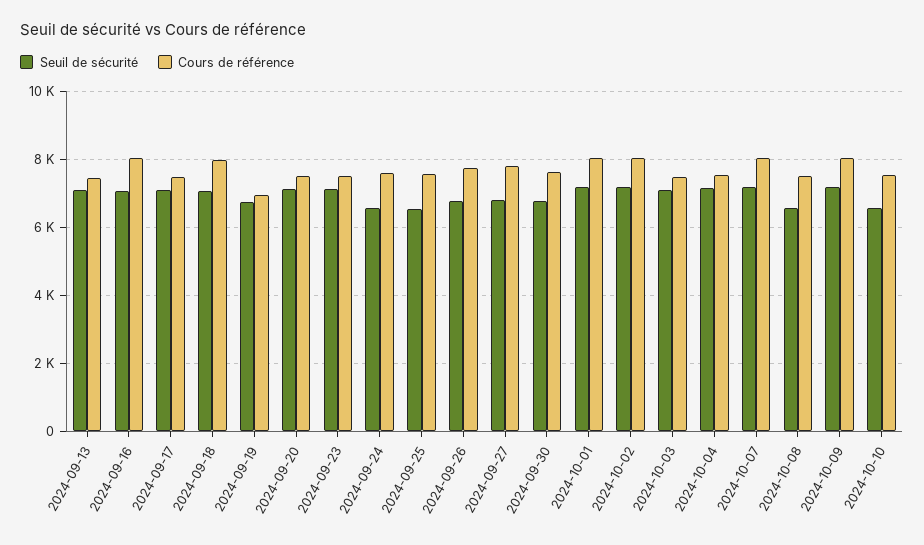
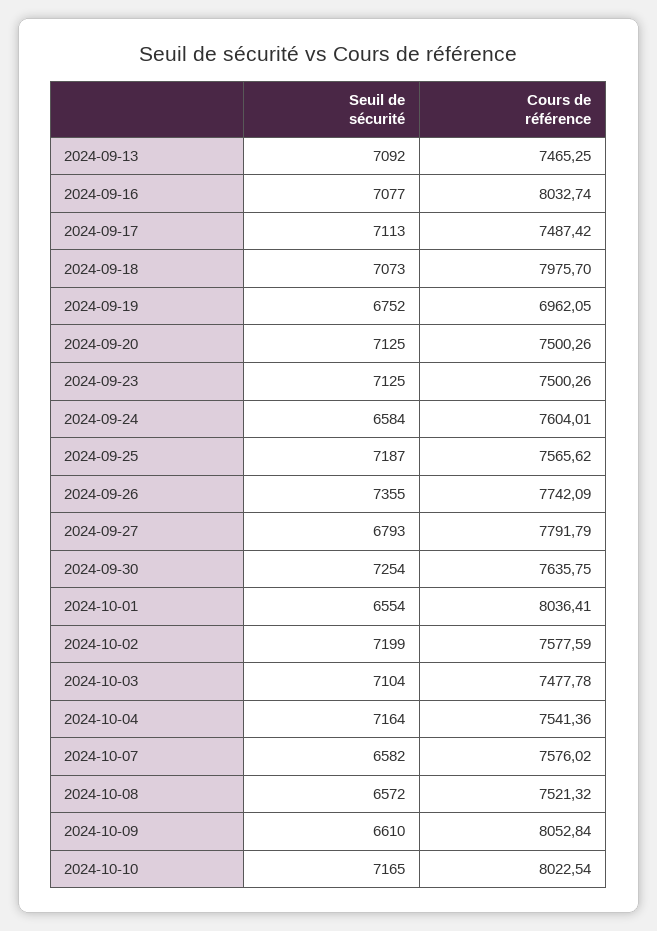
Seuil de sécurité, 2024-09-25: 6600 -> 7187
Seuil de sécurité, 2024-09-26: 6800 -> 7355
Seuil de sécurité, 2024-09-30: 6800 -> 7254
Seuil de sécurité, 2024-10-01: 7200 -> 6554
Cours de référence, 2024-10-02: 8000 -> 7577.59
Seuil de sécurité, 2024-10-07: 7200 -> 6582
Cours de référence, 2024-10-07: 8000 -> 7576.02
Seuil de sécurité, 2024-10-09: 7200 -> 6610
Seuil de sécurité, 2024-10-10: 6600 -> 7165
Cours de référence, 2024-10-10: 7600 -> 8022.54

